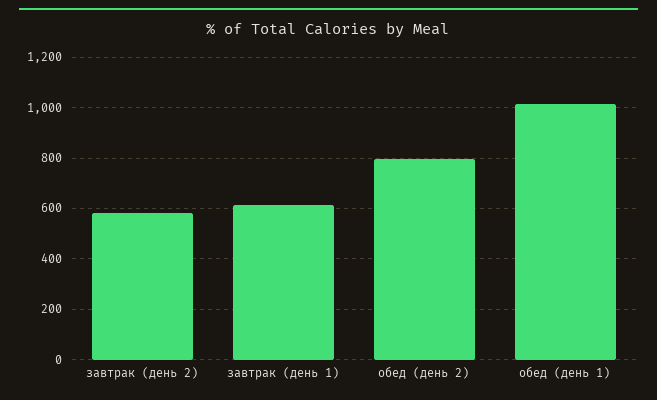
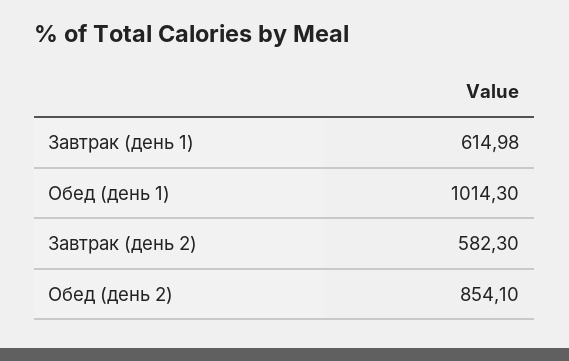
обед (день 2): 800 -> 854.1

